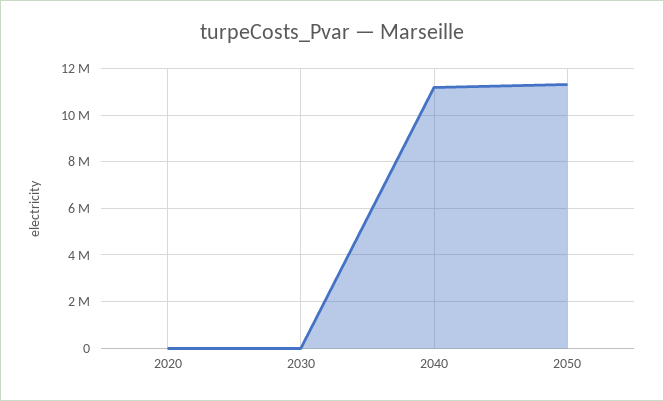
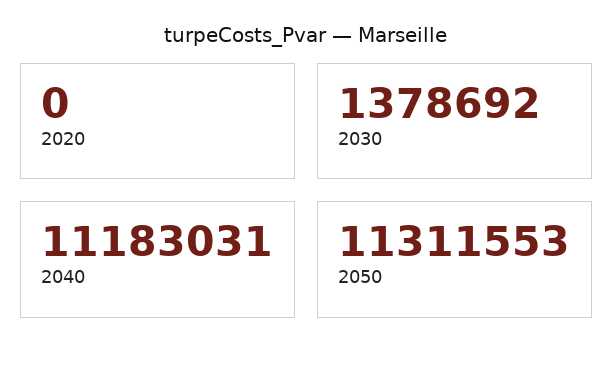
2030: 0 -> 1378692

